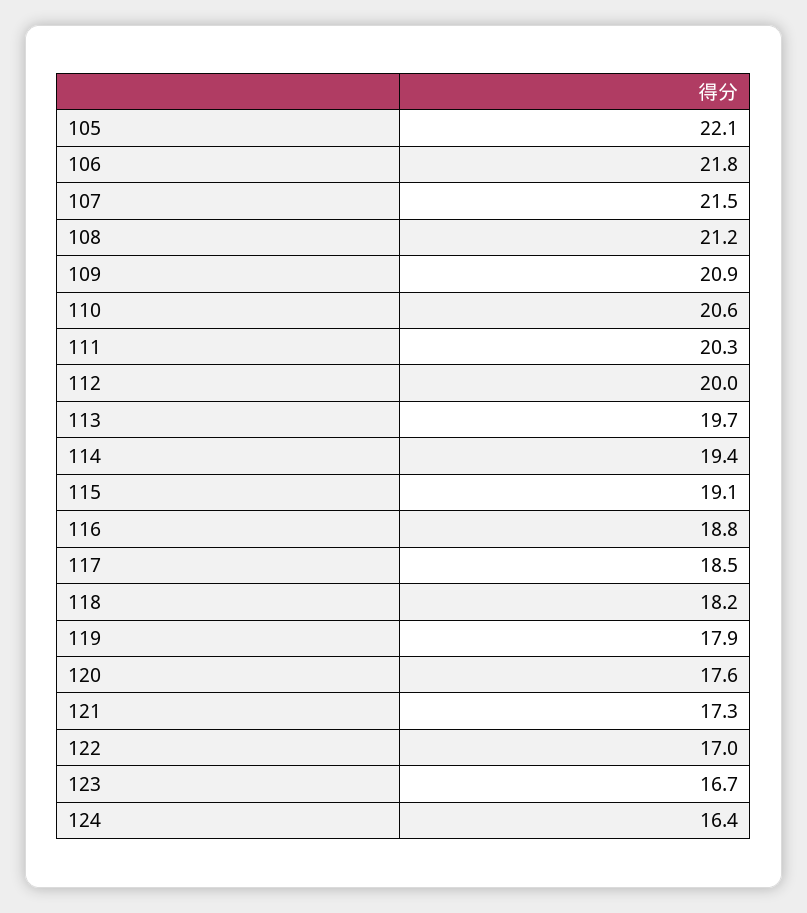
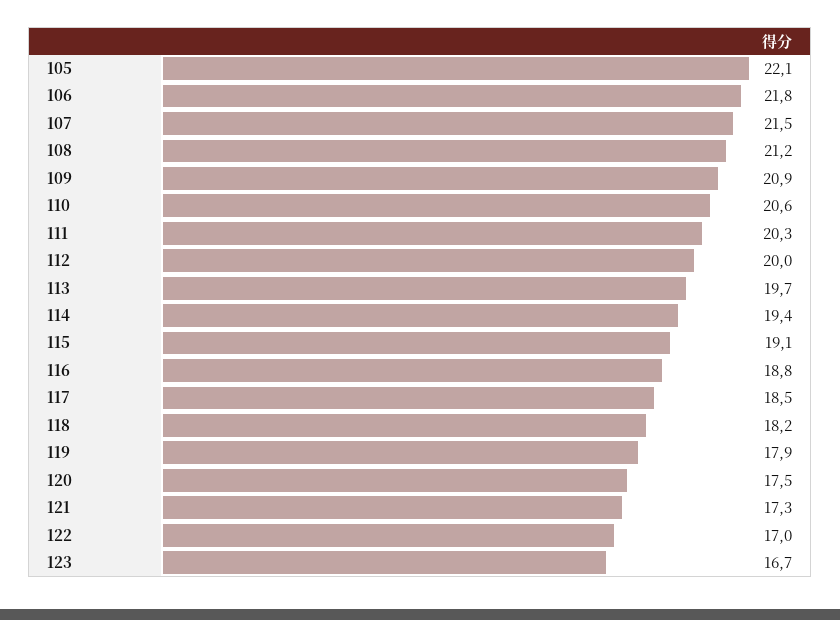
120: 17.6 -> 17.5
124: 16.4 -> none

